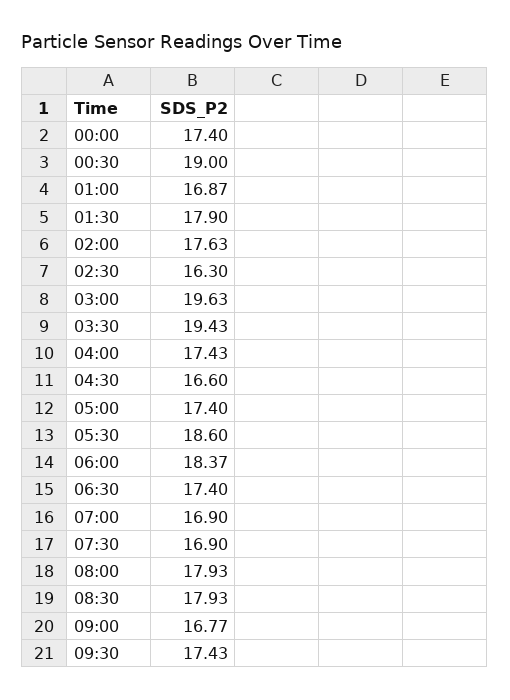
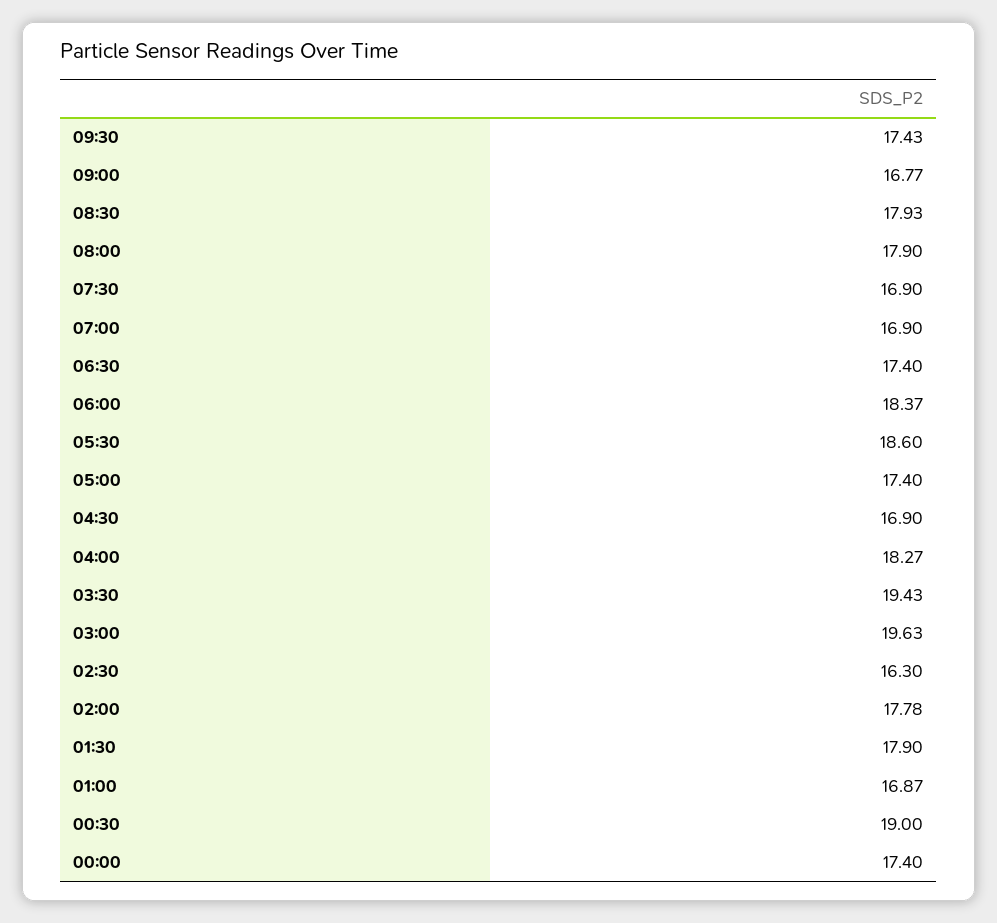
02:00: 17.63 -> 17.78
04:00: 17.43 -> 18.27
04:30: 16.6 -> 16.9
08:00: 17.93 -> 17.9

